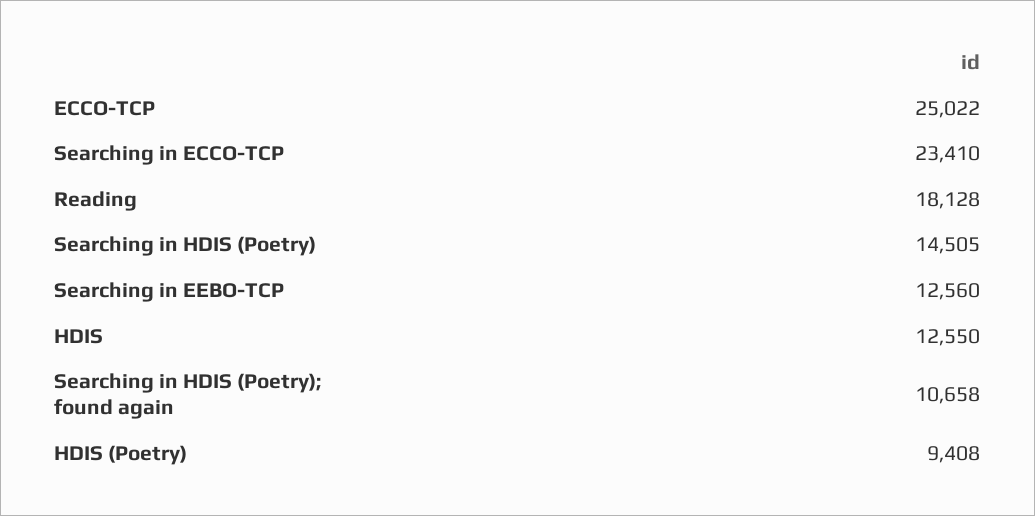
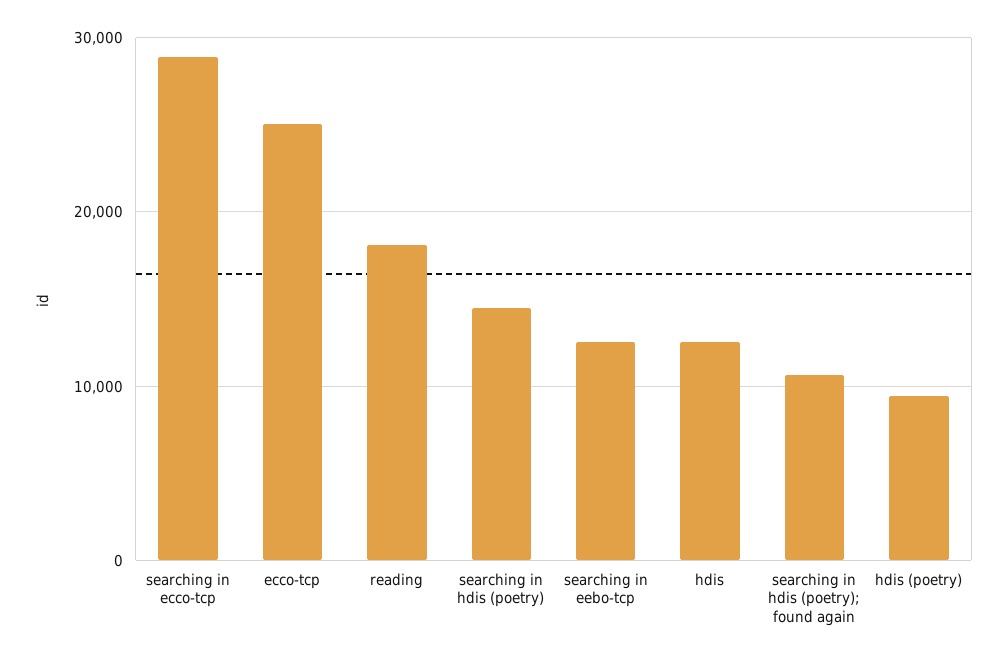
Searching in ECCO-TCP: 23410 -> 29000

